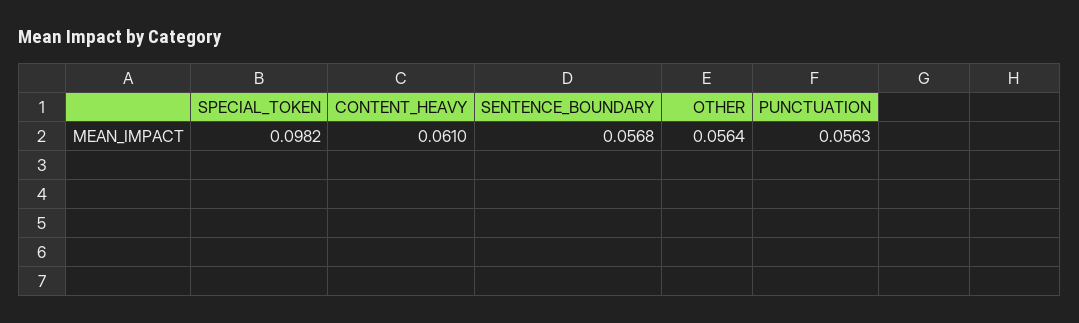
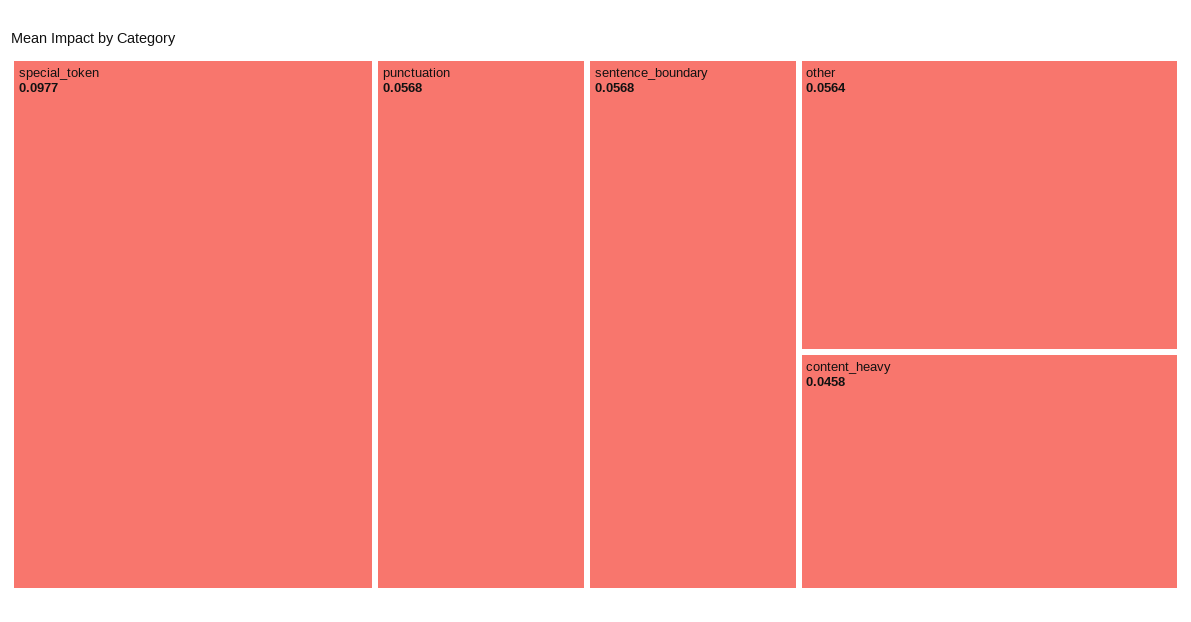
SPECIAL_TOKEN: 0.0982 -> 0.0977
CONTENT_HEAVY: 0.061 -> 0.0458
PUNCTUATION: 0.0563 -> 0.0568

